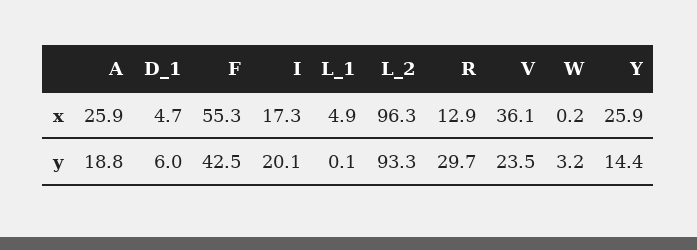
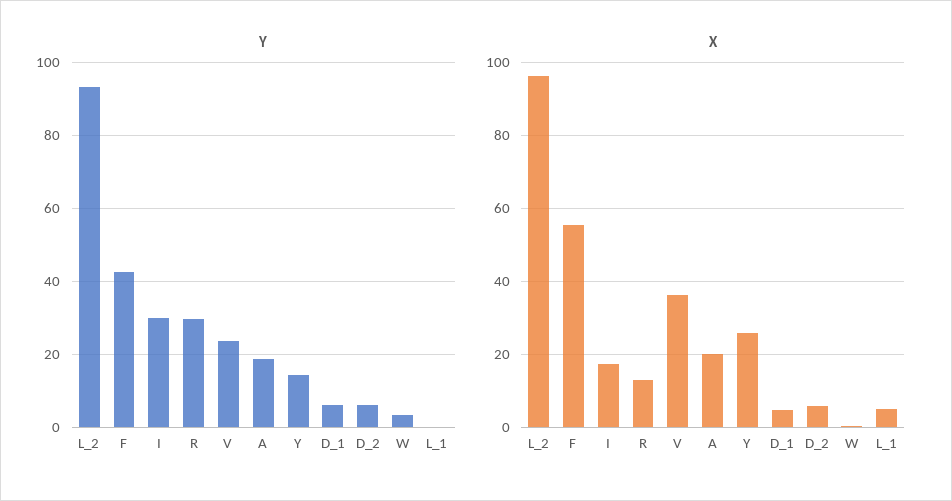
x, A: 25.9 -> 20
y, I: 20.1 -> 30
y, D_2: none -> 6
x, D_2: none -> 6

